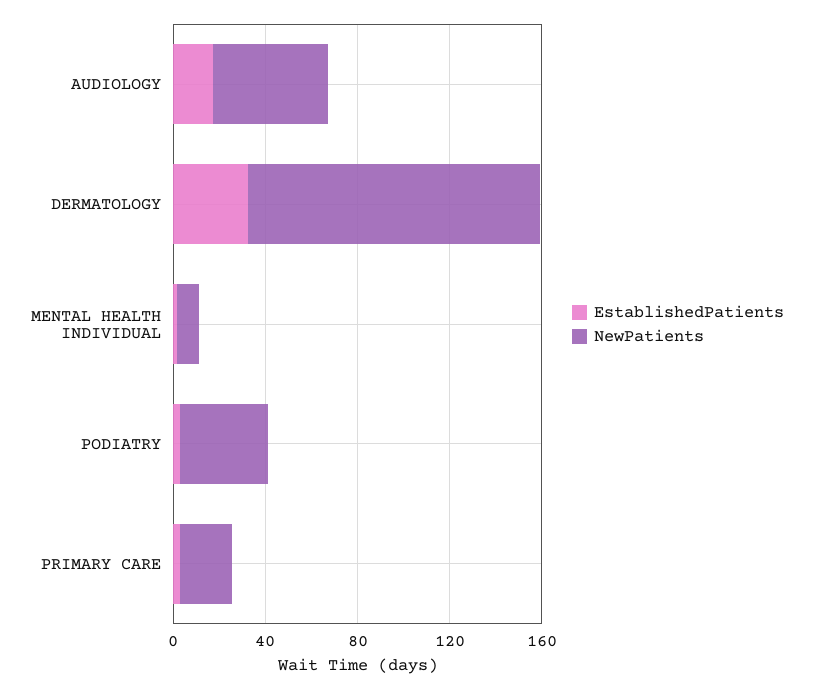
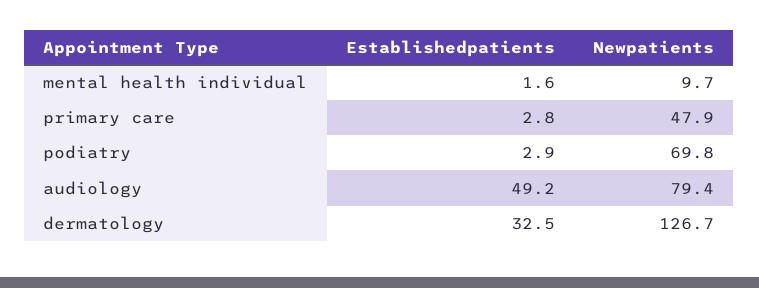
EstablishedPatients, AUDIOLOGY: 20 -> 49.2
NewPatients, AUDIOLOGY: 50 -> 79.4
NewPatients, PODIATRY: 40 -> 69.8
NewPatients, PRIMARY CARE: 20 -> 47.9

